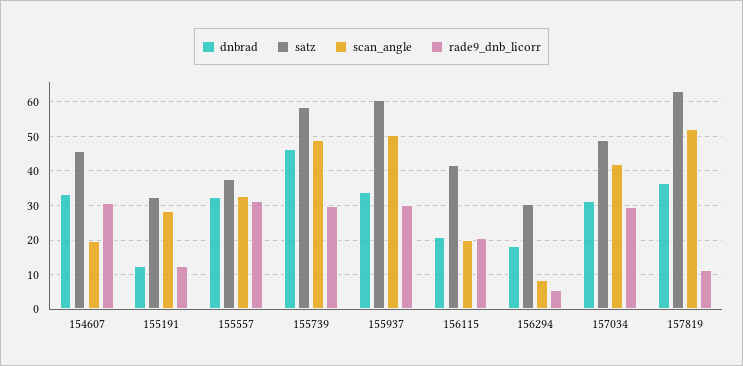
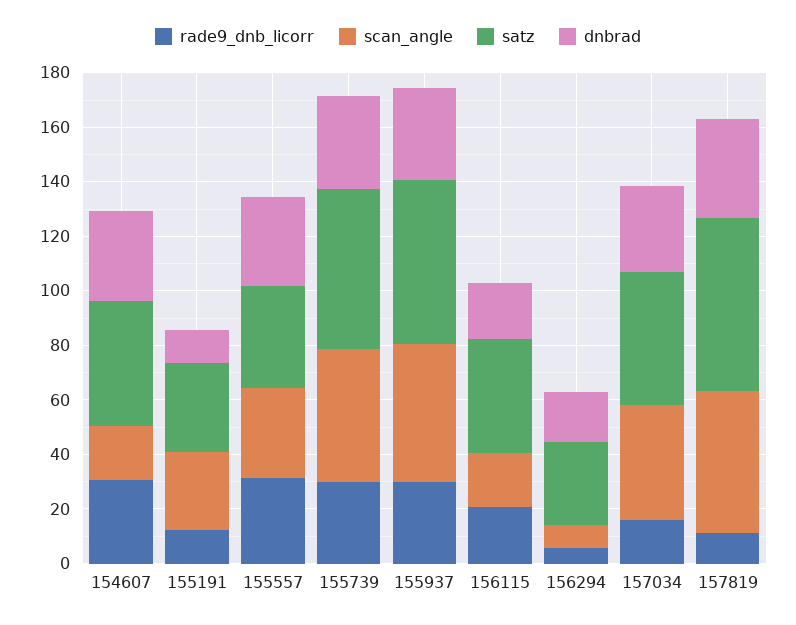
dnbrad, 155739: 46 -> 35
rade9_dnb_licorr, 157034: 30 -> 15

